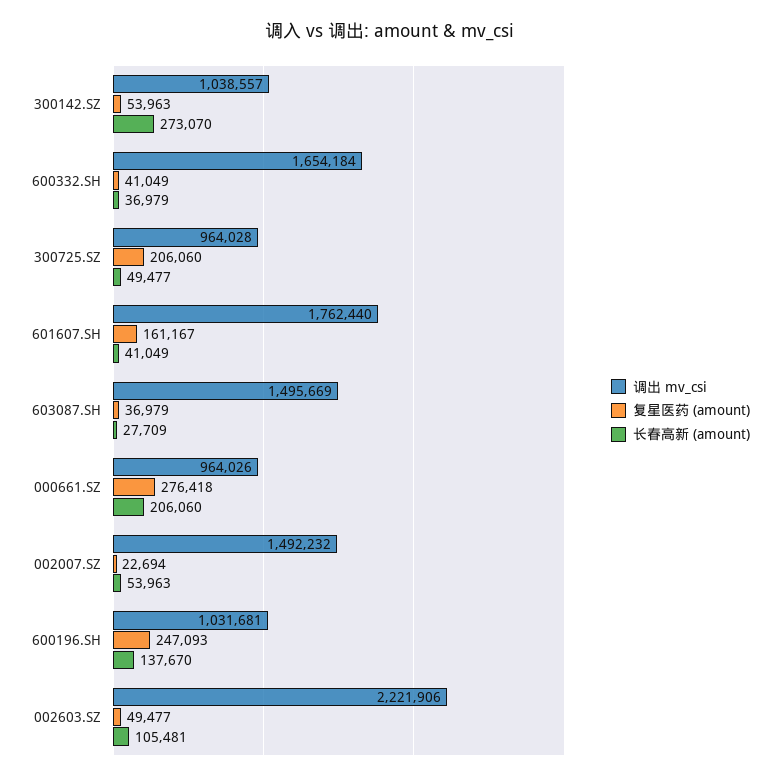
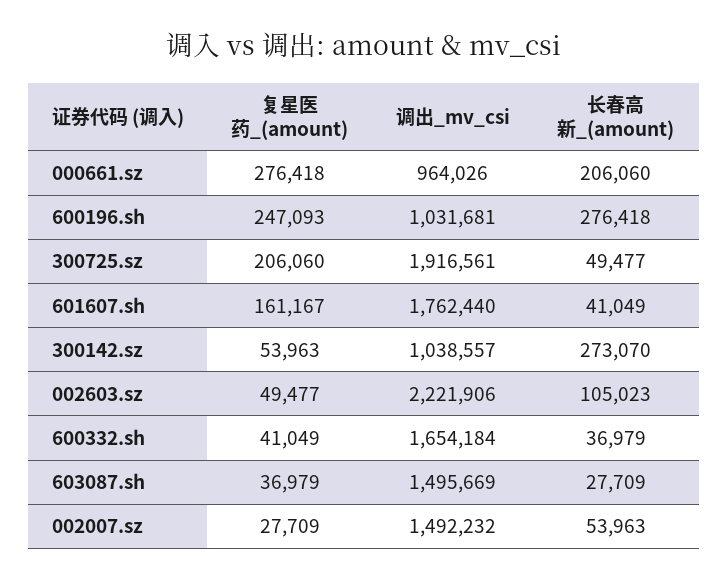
调出 mv_csi, 300725.SZ: 964028 -> 1916561
复星医药 (amount), 002007.SZ: 22694 -> 27709
长春高新 (amount), 600196.SH: 137670 -> 276418
长春高新 (amount), 002603.SZ: 105481 -> 105023

